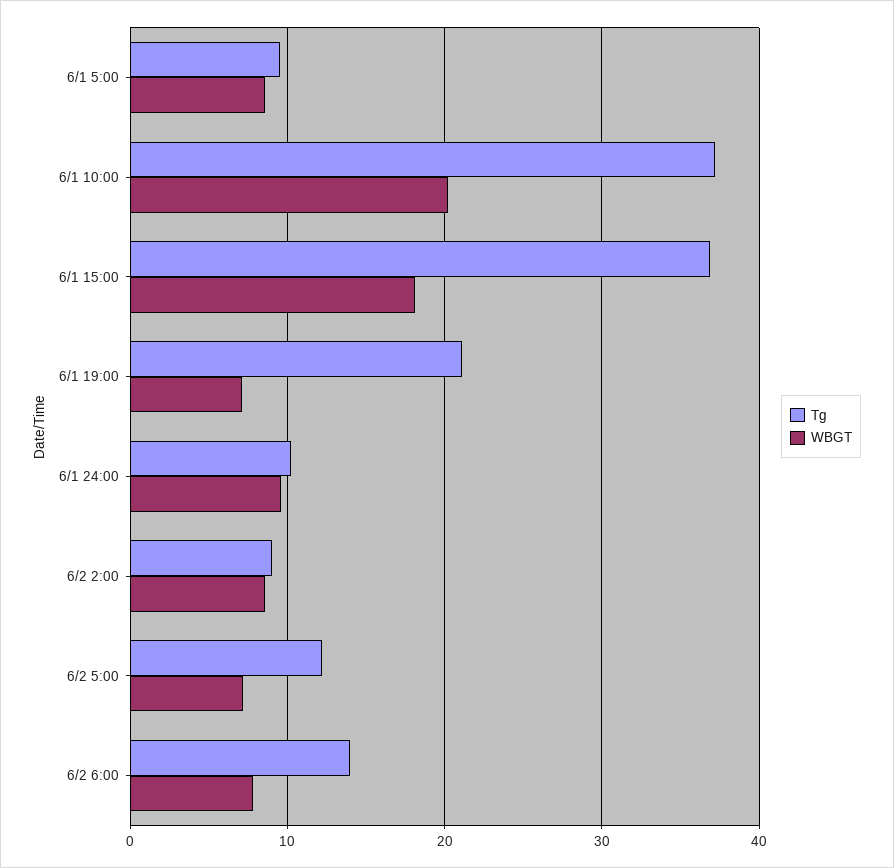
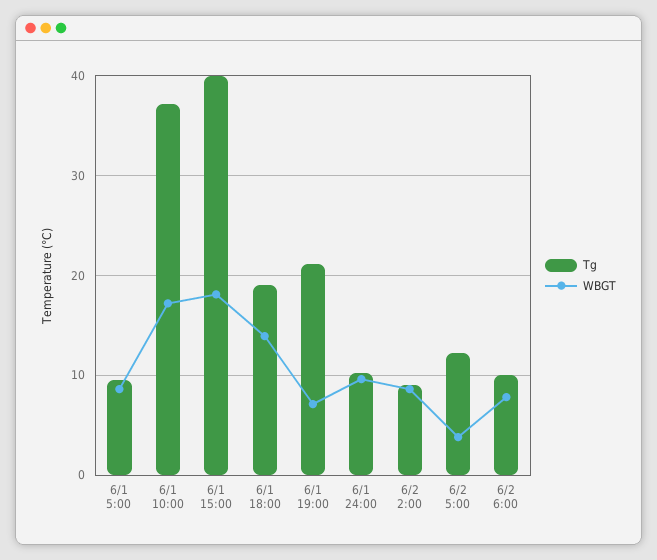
WBGT, 6/1 10:00: 20 -> 17
Tg, 6/1 15:00: 37 -> 40
WBGT, 6/2 5:00: 7 -> 4
Tg, 6/2 6:00: 14 -> 10
Tg, 6/1 18:00: none -> 19
WBGT, 6/1 18:00: none -> 14

